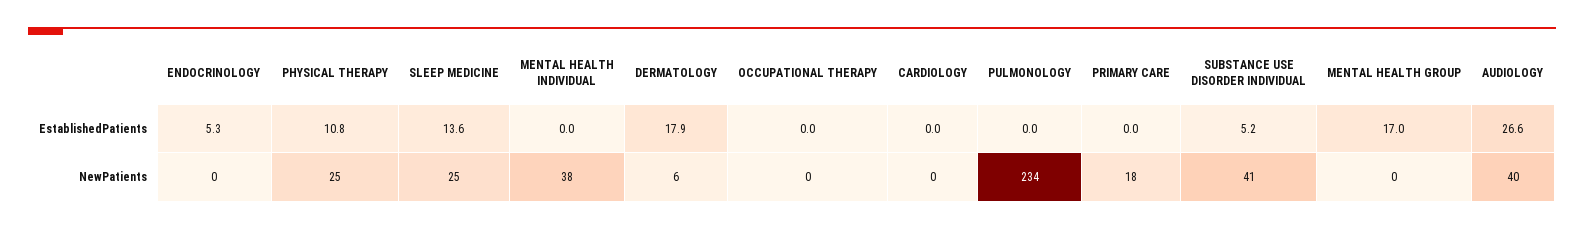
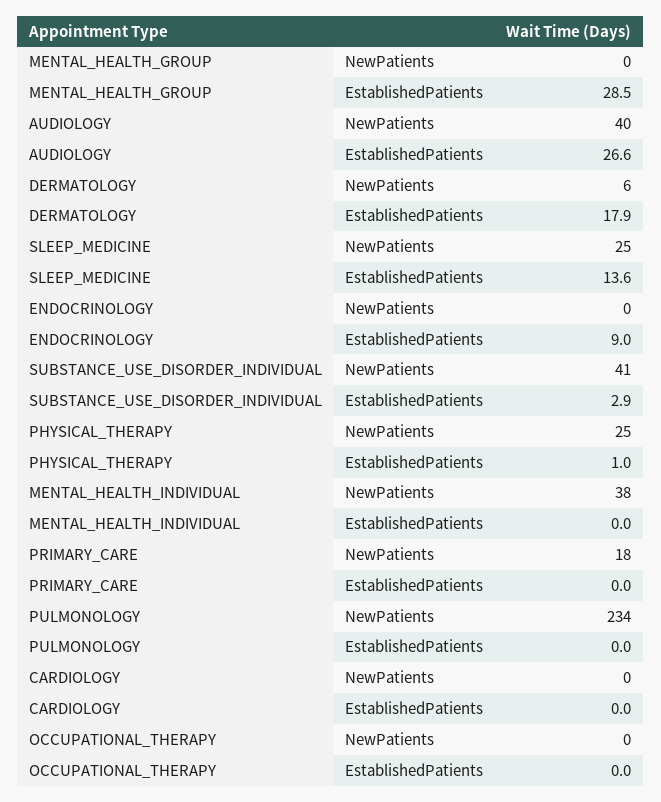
ENDOCRINOLOGY, EstablishedPatients: 5.3 -> 9
PHYSICAL THERAPY, EstablishedPatients: 10.8 -> 1
SUBSTANCE USE DISORDER INDIVIDUAL, EstablishedPatients: 5.2 -> 2.9
MENTAL HEALTH GROUP, EstablishedPatients: 17 -> 28.5

